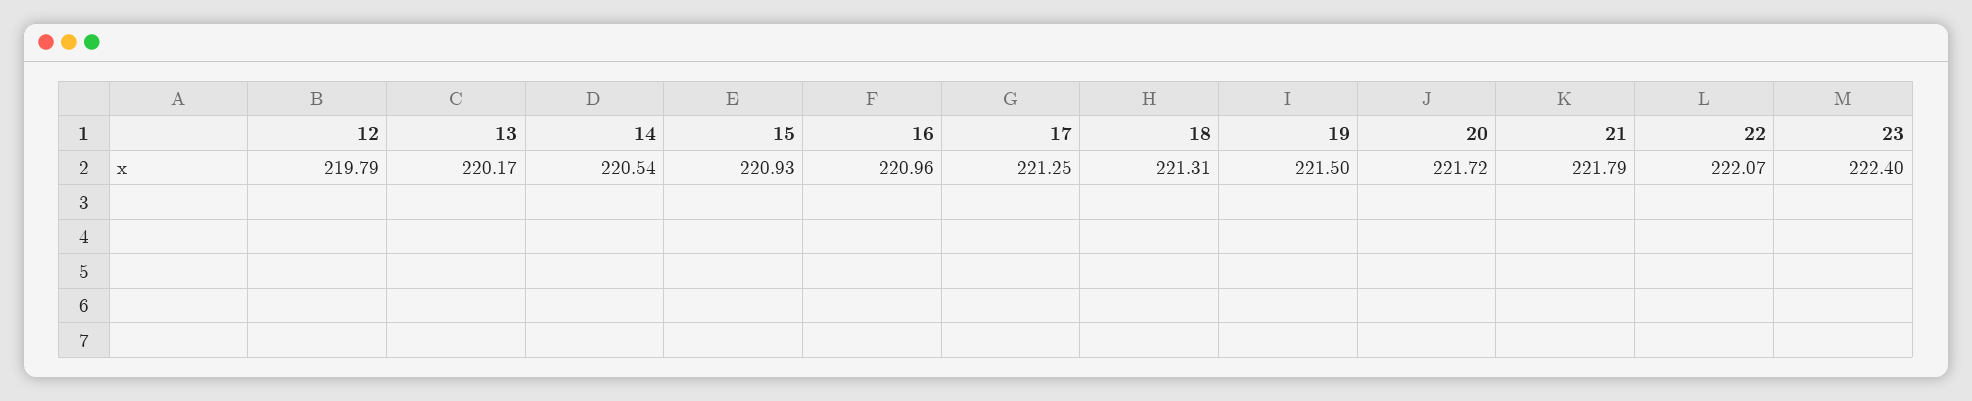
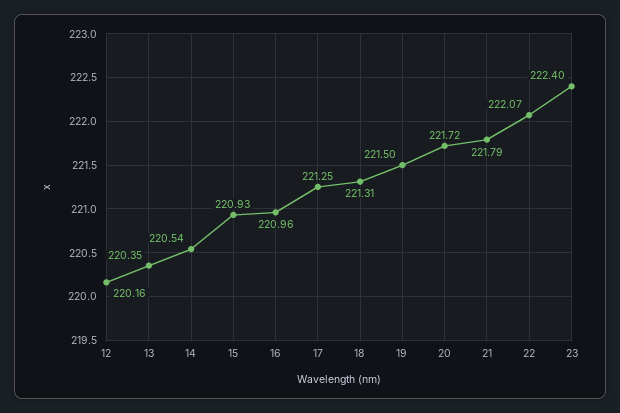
12: 219.79 -> 220.16
13: 220.17 -> 220.35

